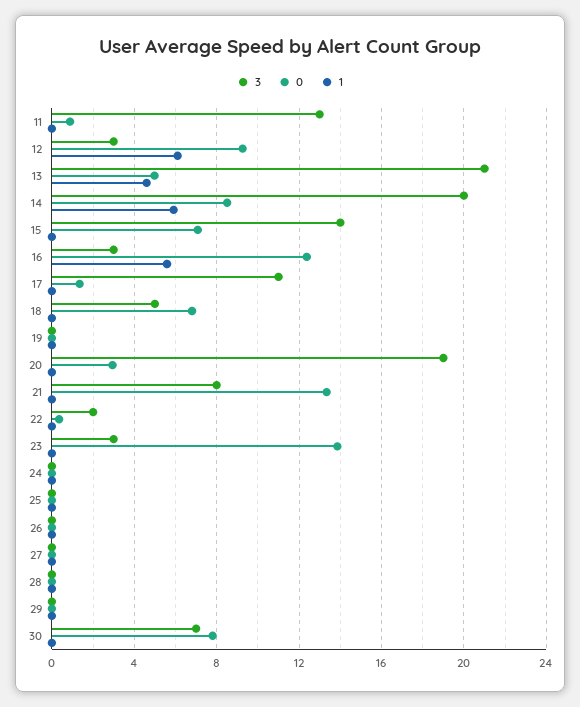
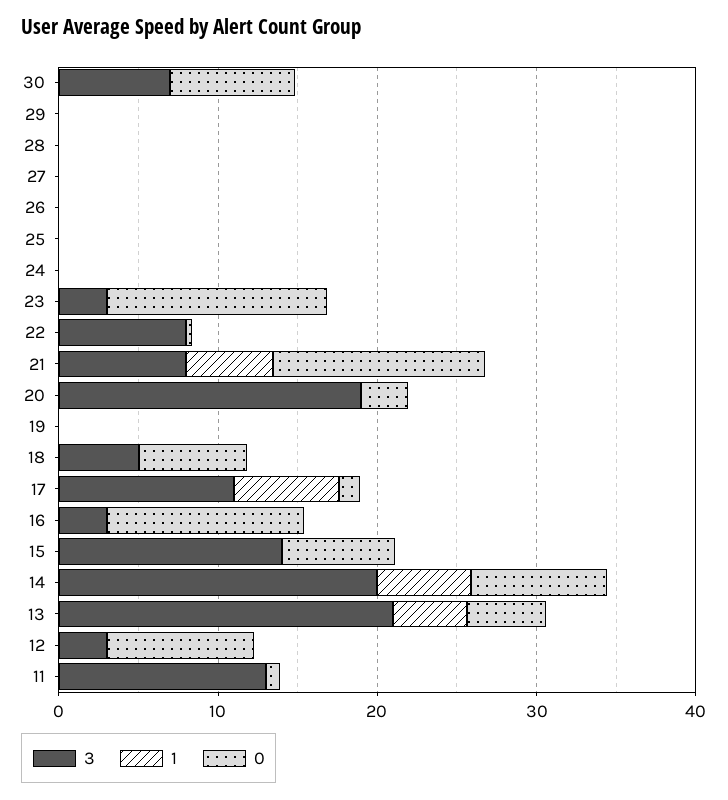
1, 12: 6 -> 0
1, 16: 5.5 -> 0
1, 17: 0 -> 6
1, 21: 0 -> 6
3, 22: 2 -> 8

